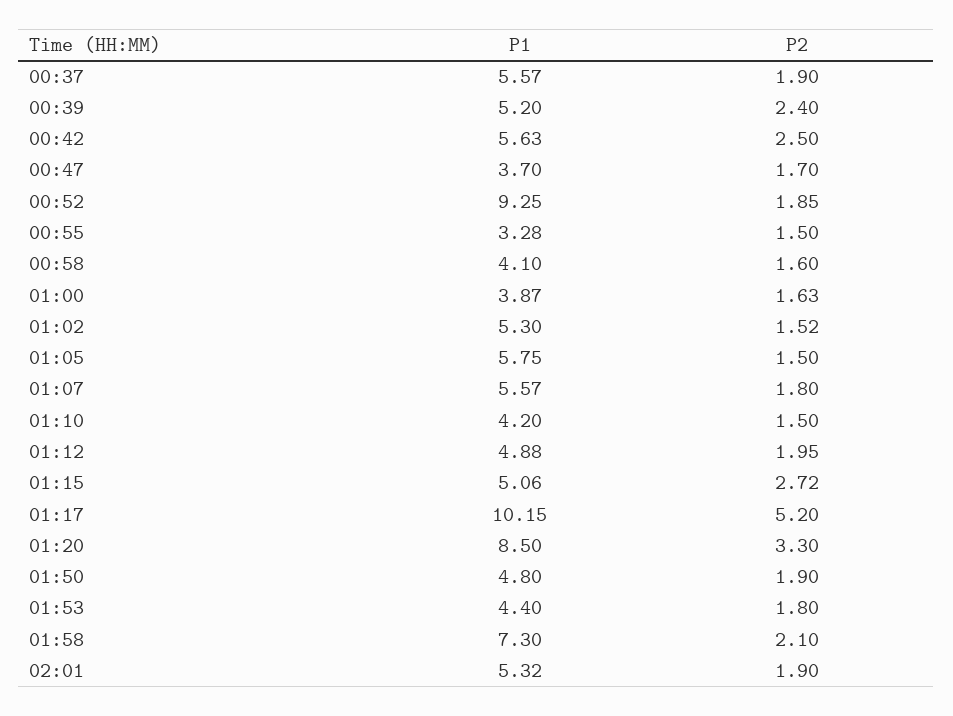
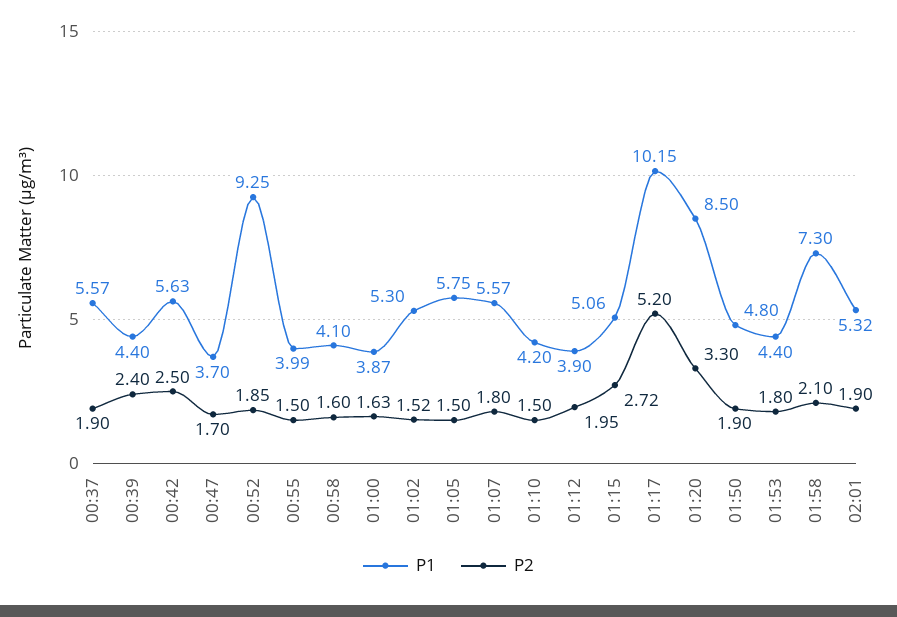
P1, 00:39: 5.2 -> 4.4
P1, 00:55: 3.28 -> 3.99
P1, 01:12: 4.88 -> 3.9

